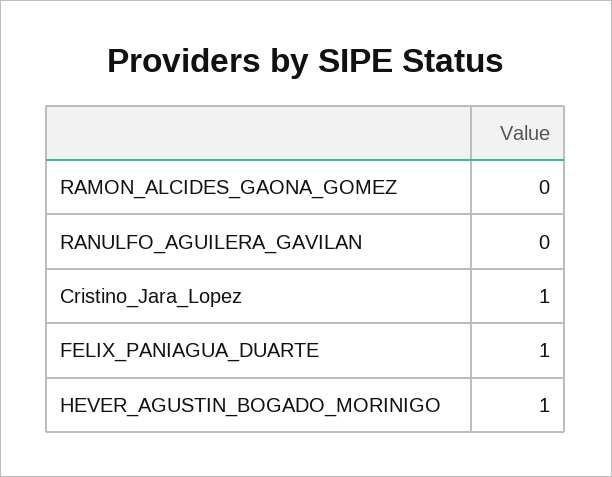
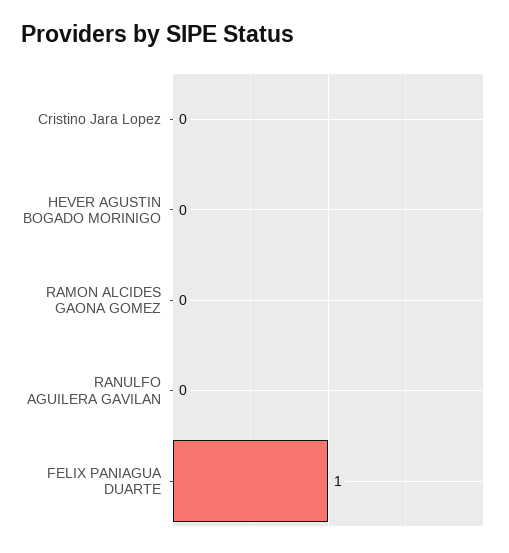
Cristino_Jara_Lopez: 1 -> 0
HEVER_AGUSTIN_BOGADO_MORINIGO: 1 -> 0

